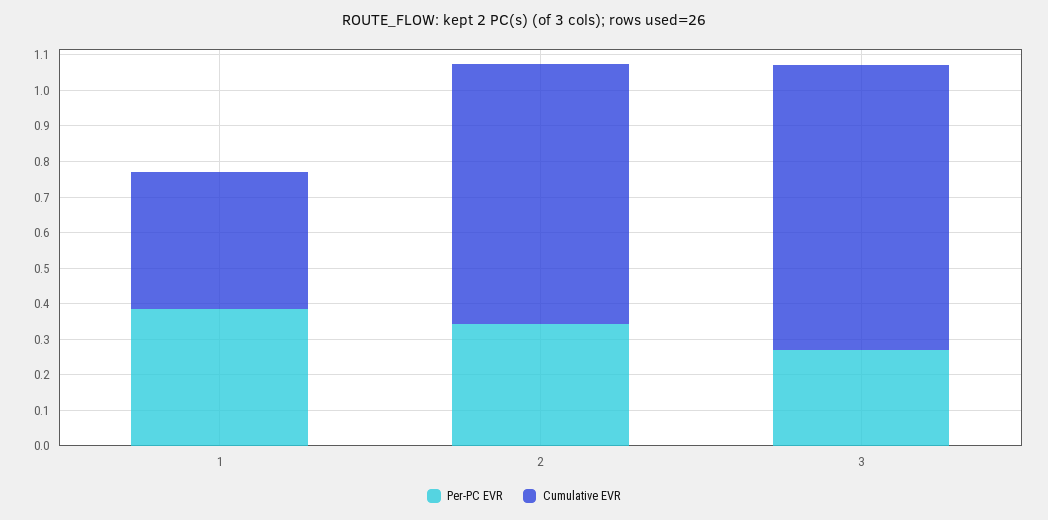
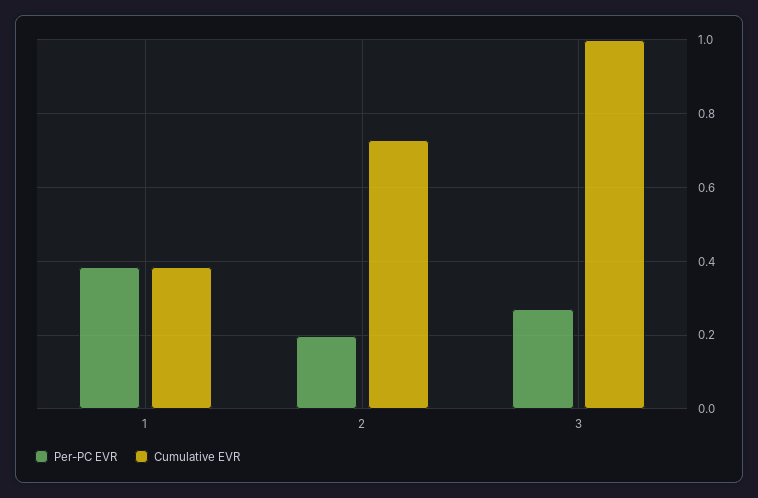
Per-PC EVR, 2: 0.35 -> 0.2
Cumulative EVR, 3: 0.8 -> 1

